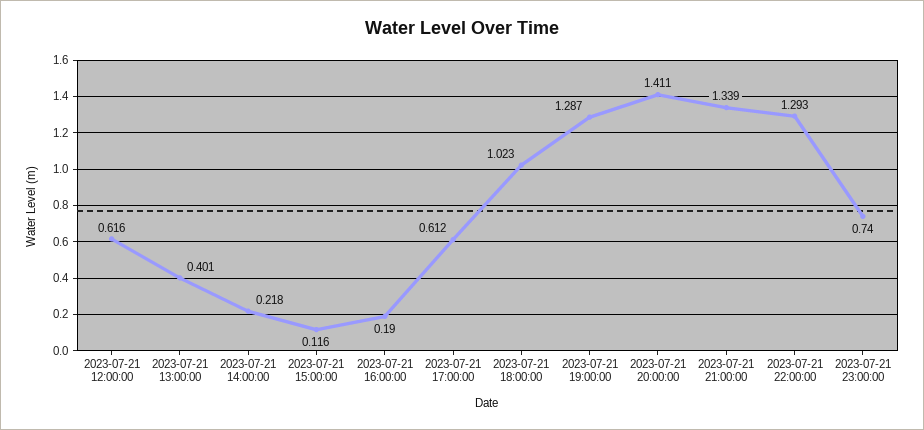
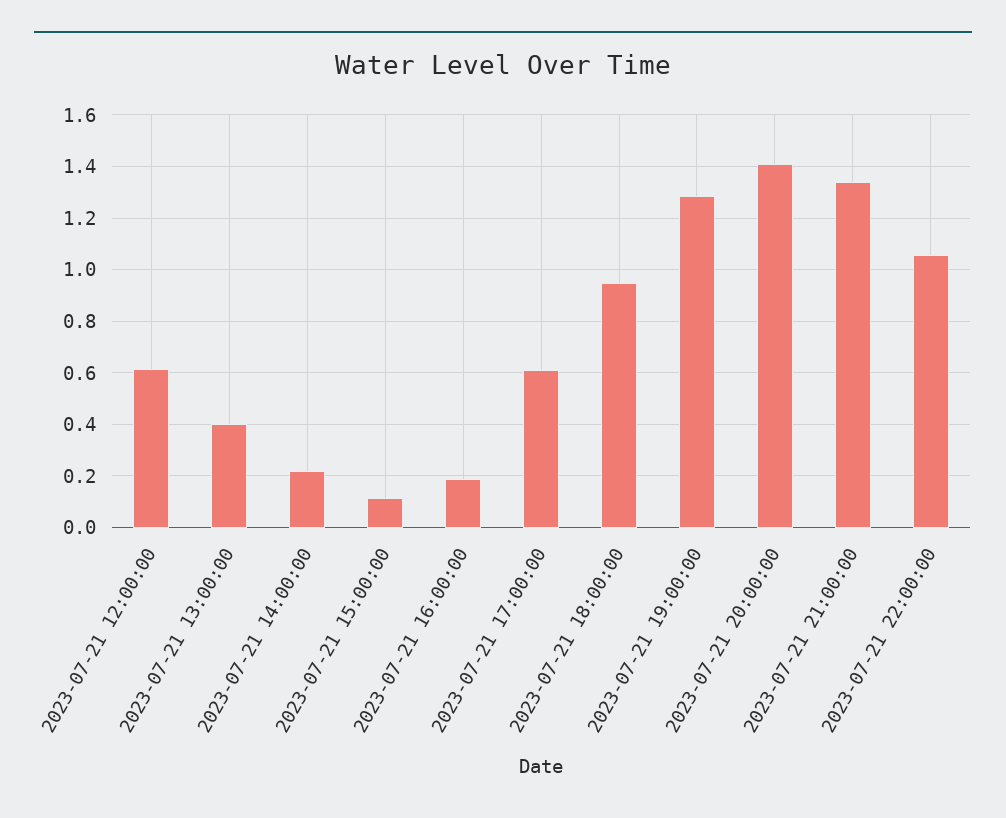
2023-07-21 18:00:00: 1.023 -> 0.95
2023-07-21 22:00:00: 1.293 -> 1.05
2023-07-21 23:00:00: 0.74 -> none

